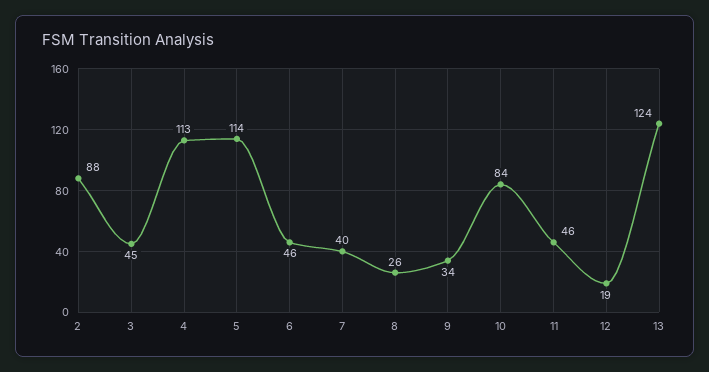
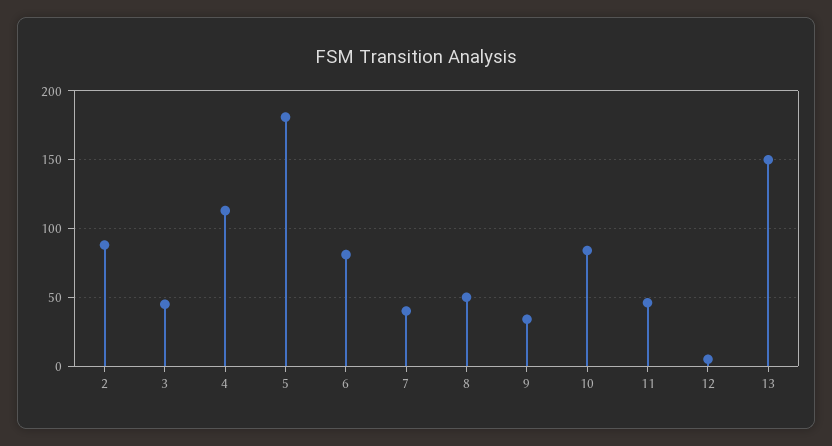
5: 114 -> 180
6: 46 -> 80
8: 26 -> 50
12: 19 -> 5
13: 124 -> 150

